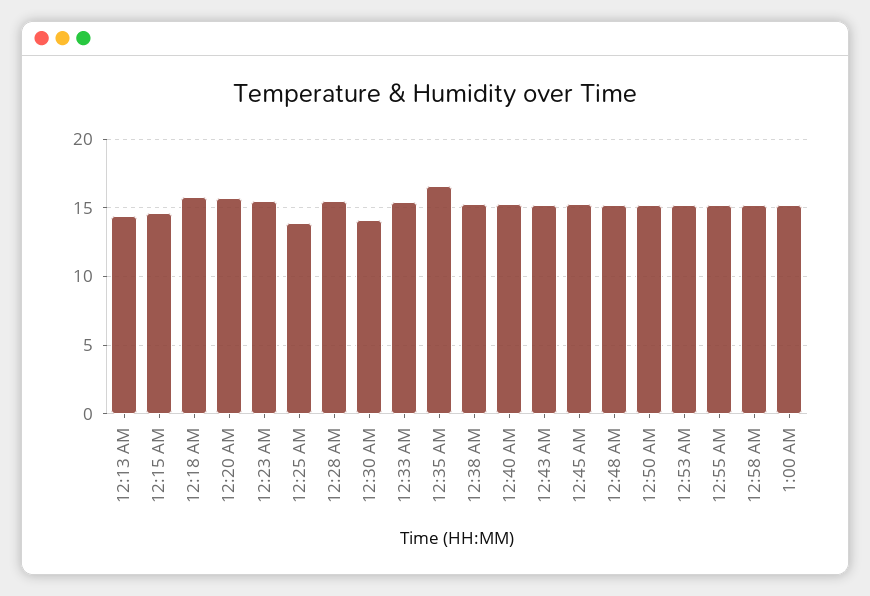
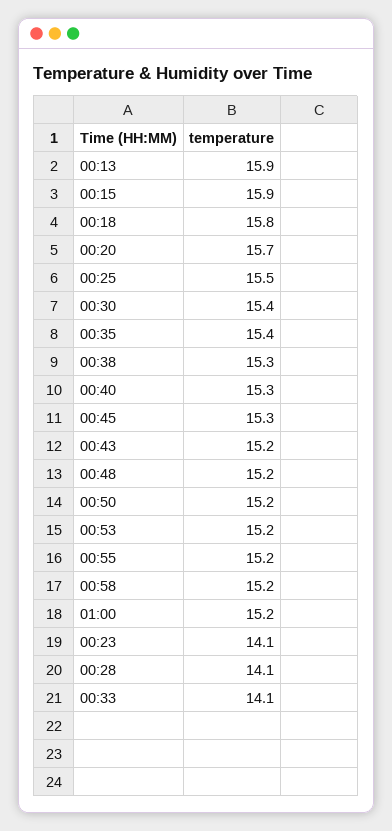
12:13 AM: 14.5 -> 15.9
12:15 AM: 14.5 -> 15.9
12:23 AM: 15.5 -> 14.1
12:25 AM: 14 -> 15.5
12:28 AM: 15.5 -> 14.1
12:30 AM: 14 -> 15.4
12:33 AM: 15.5 -> 14.1
12:35 AM: 16.5 -> 15.4

